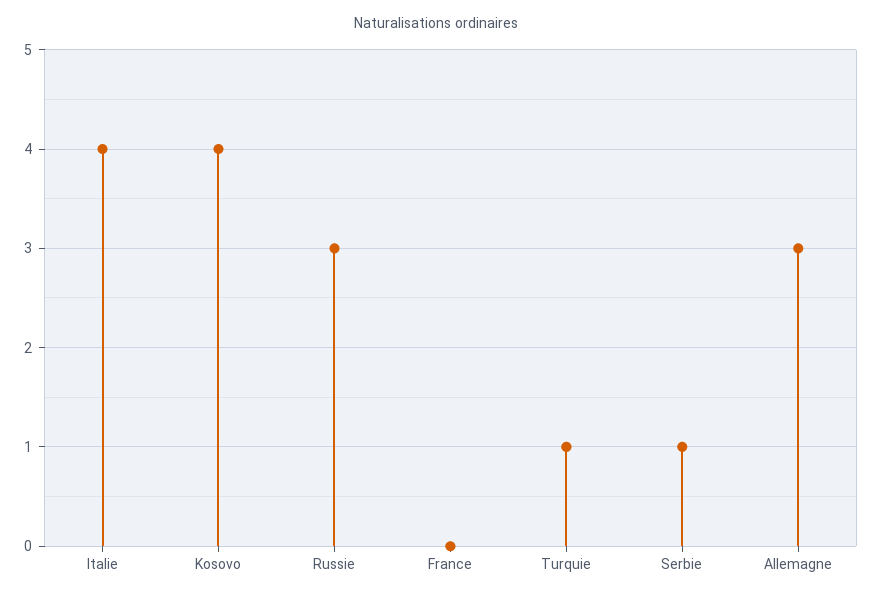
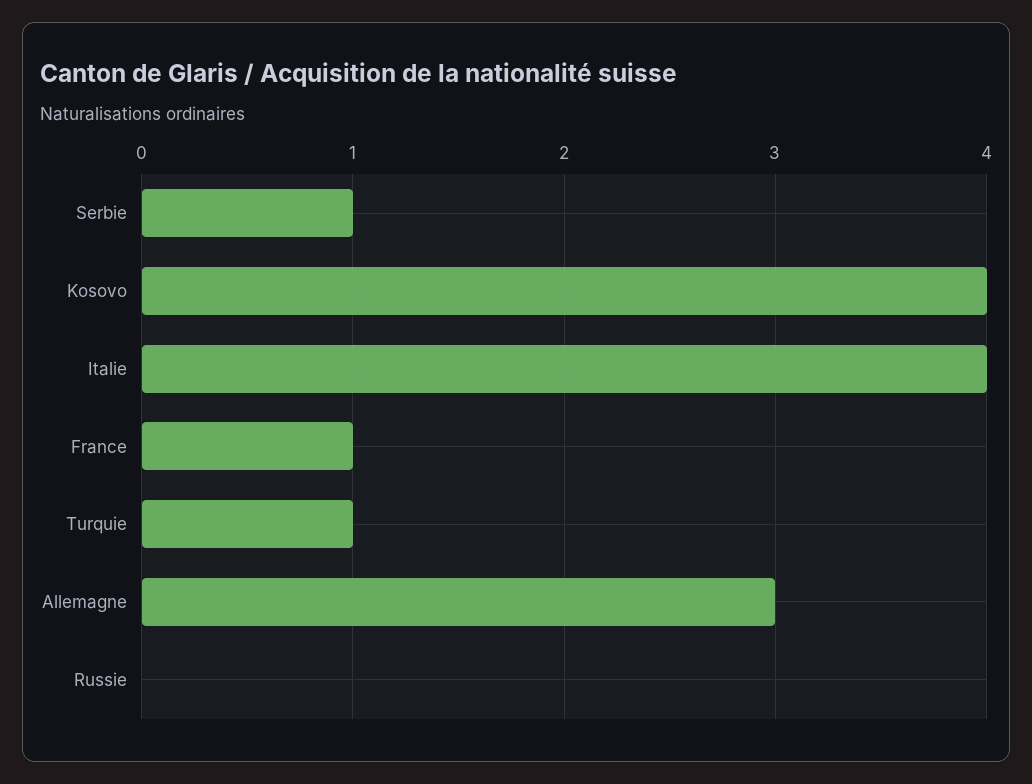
Russie: 3 -> 0
France: 0 -> 1

